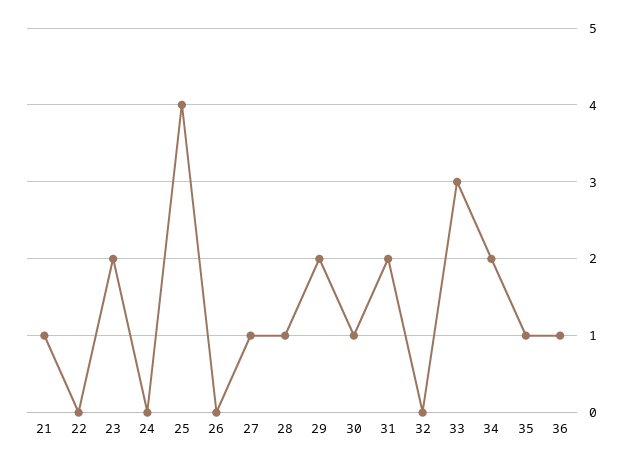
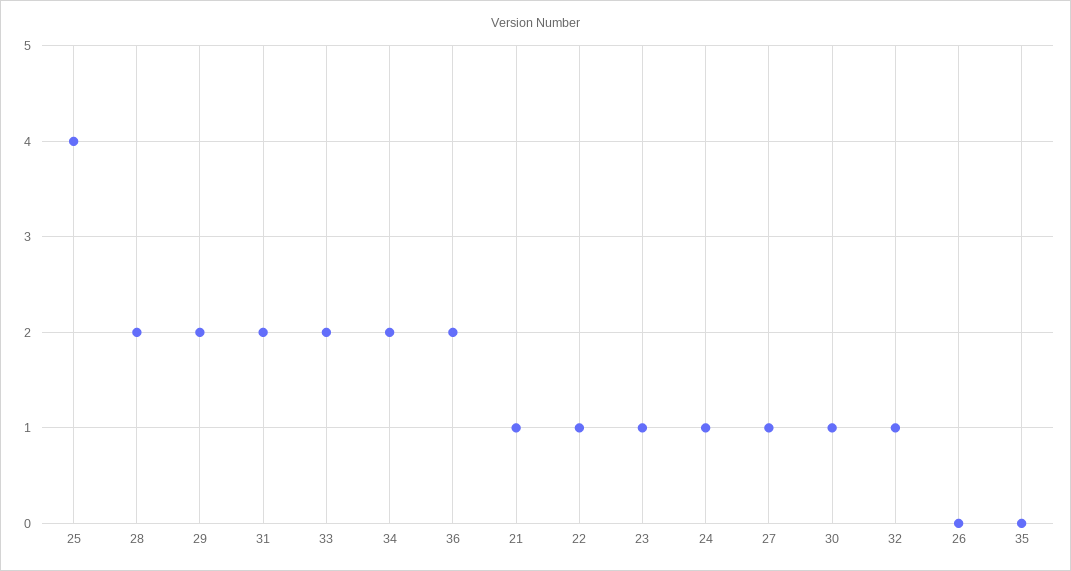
22: 0 -> 1
23: 2 -> 1
24: 0 -> 1
28: 1 -> 2
32: 0 -> 1
33: 3 -> 2
35: 1 -> 0
36: 1 -> 2

